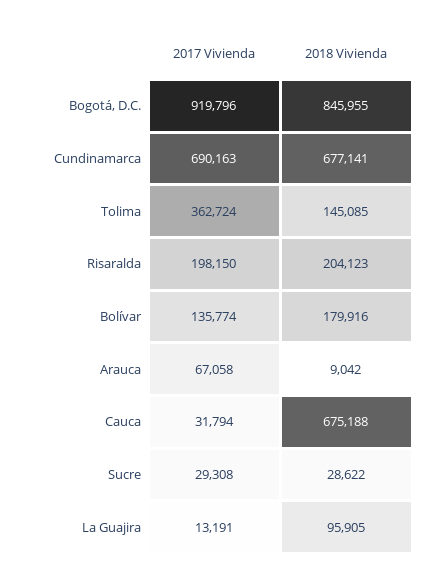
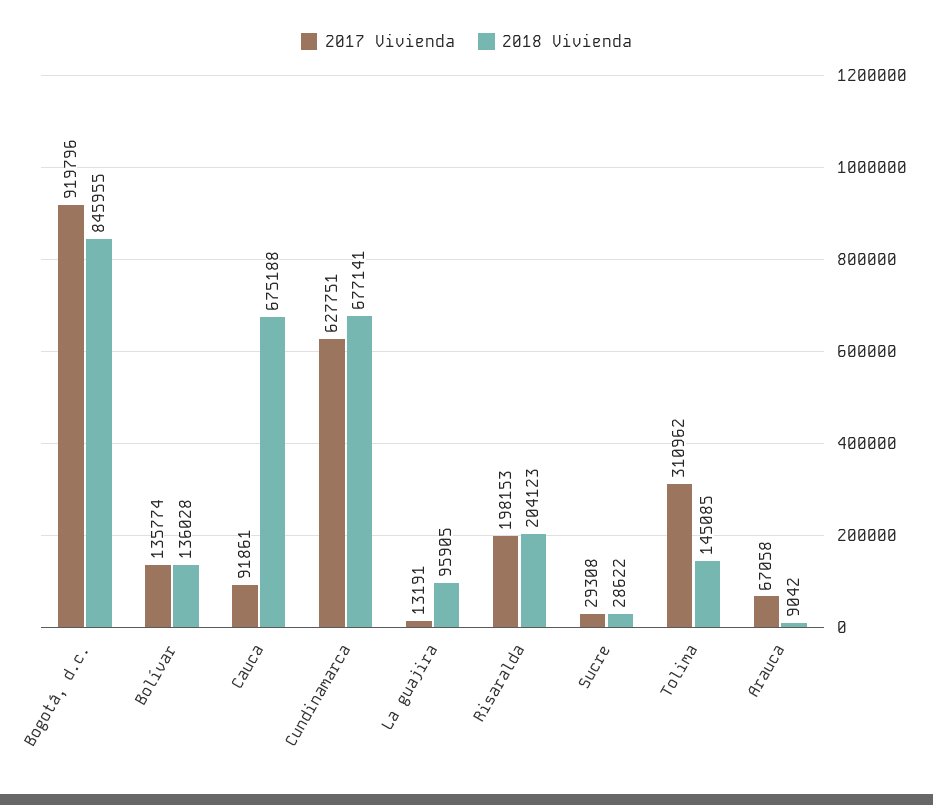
2017 Vivienda, Cundinamarca: 690163 -> 627751
2017 Vivienda, Tolima: 362724 -> 310962
2017 Vivienda, Risaralda: 198150 -> 198153
2018 Vivienda, Bolívar: 179916 -> 136028
2017 Vivienda, Cauca: 31794 -> 91861

